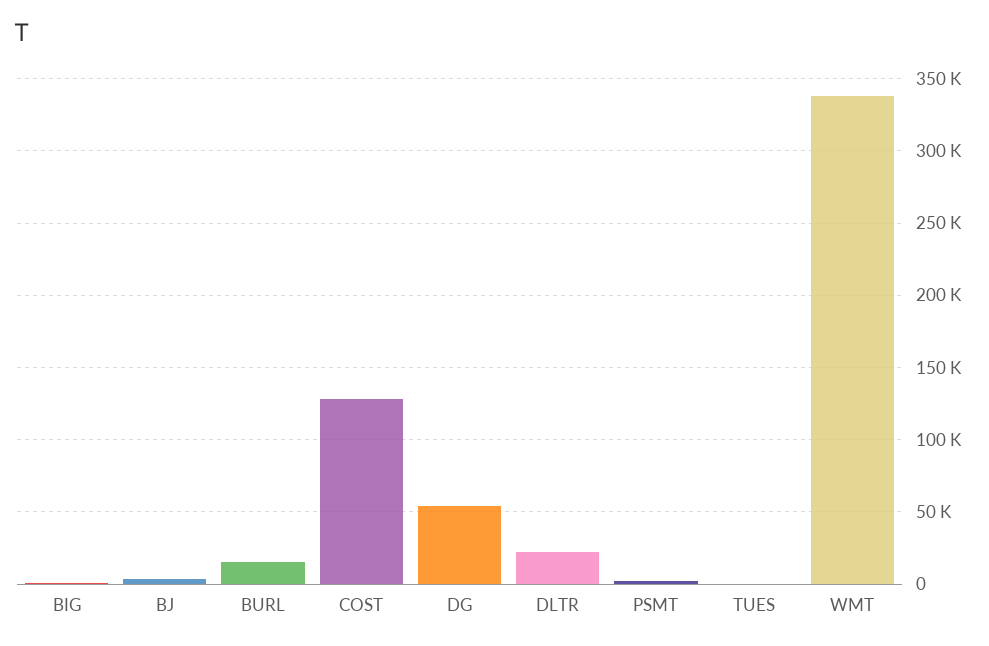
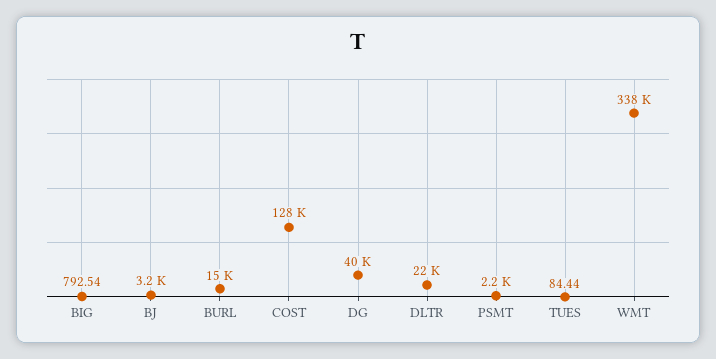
DG: 55000 -> 40000

